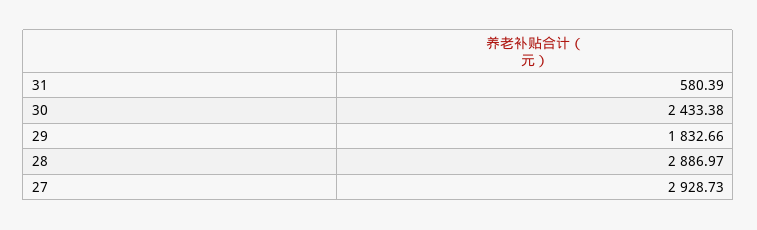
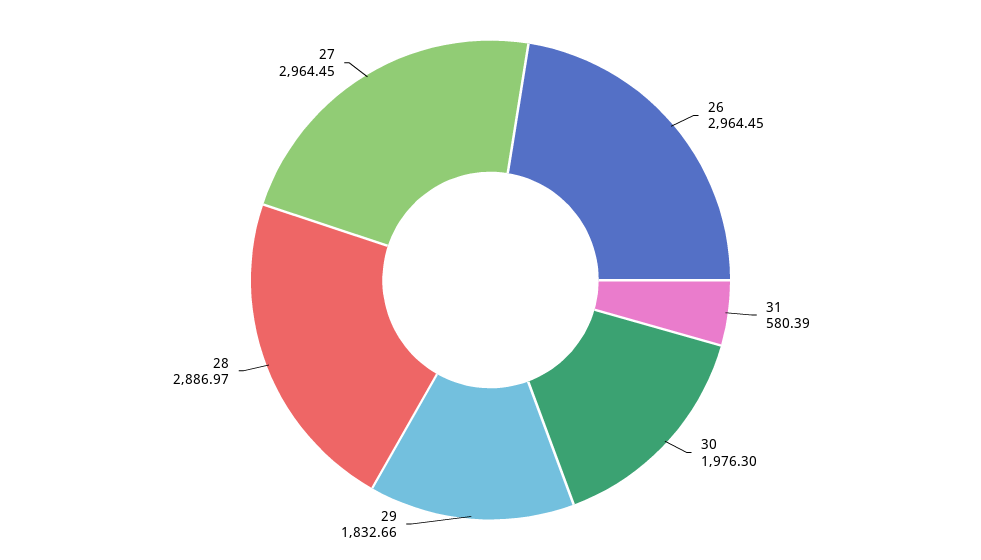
30: 2433.38 -> 1976.3
27: 2928.73 -> 2964.45
26: none -> 2964.45

